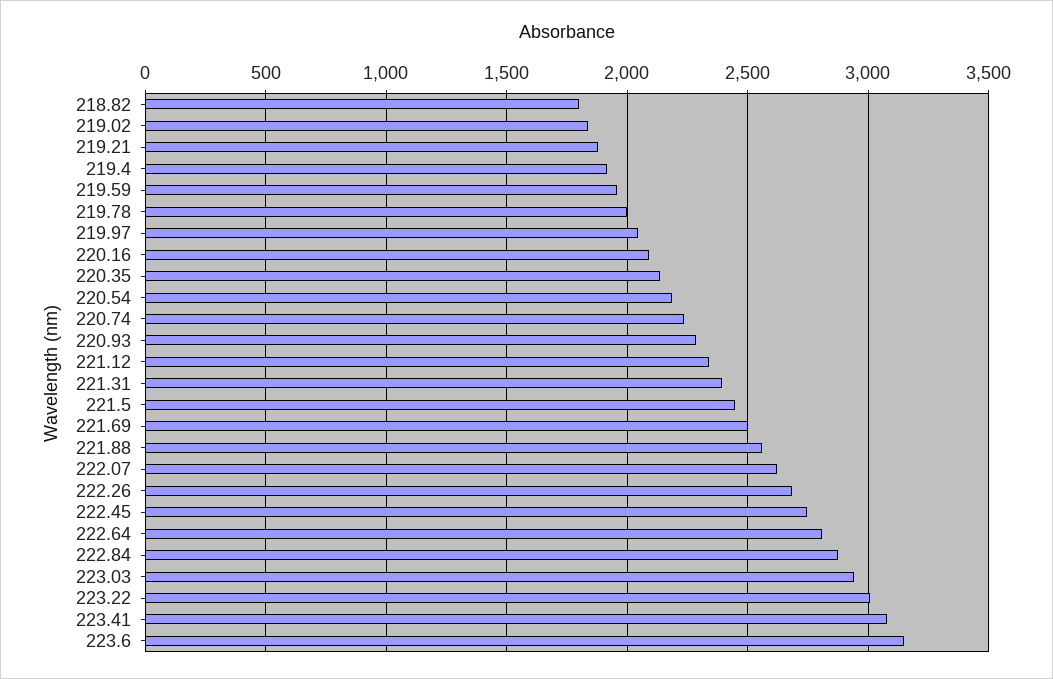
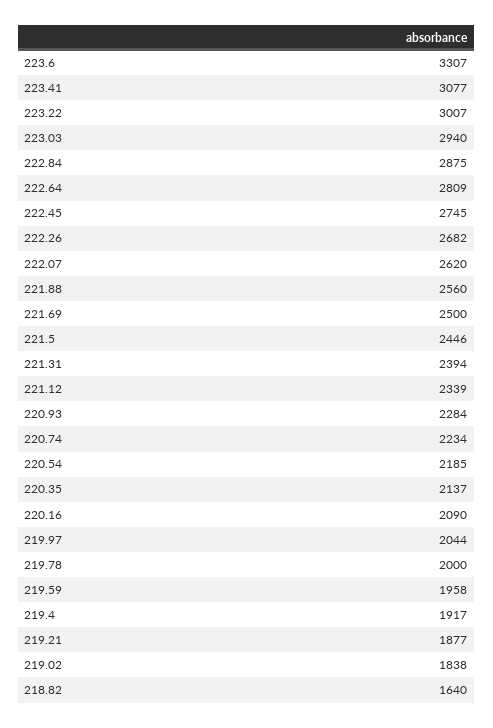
218.82: 1800 -> 1640
223.6: 3150 -> 3307

